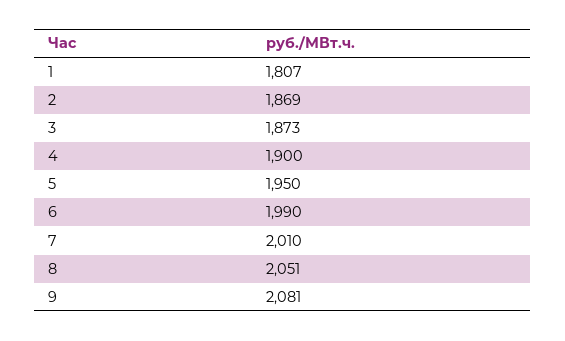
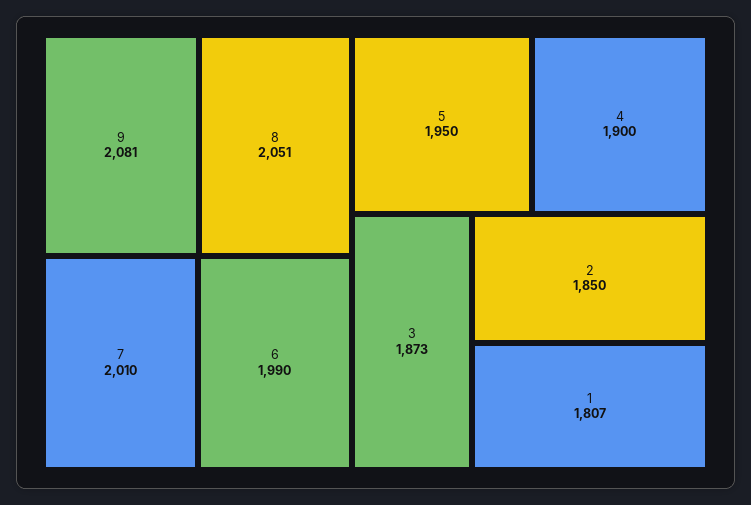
2: 1869 -> 1850

